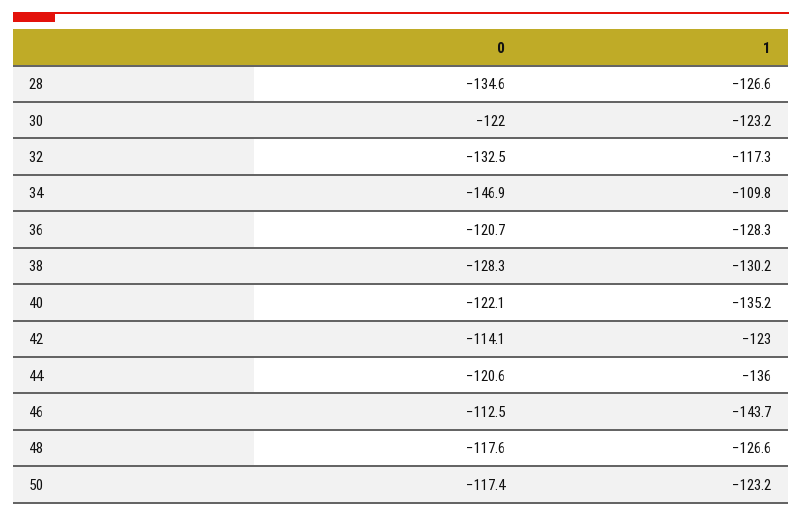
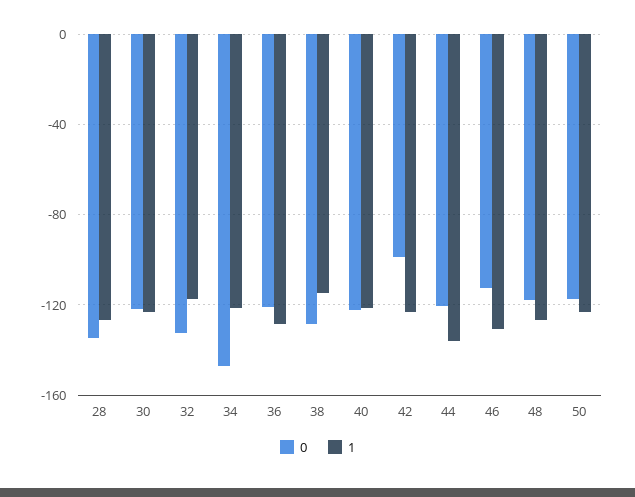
1, 34: -109.8 -> -120
1, 38: -130.2 -> -115
1, 40: -135.2 -> -120
0, 42: -114.1 -> -100
1, 46: -143.7 -> -130

